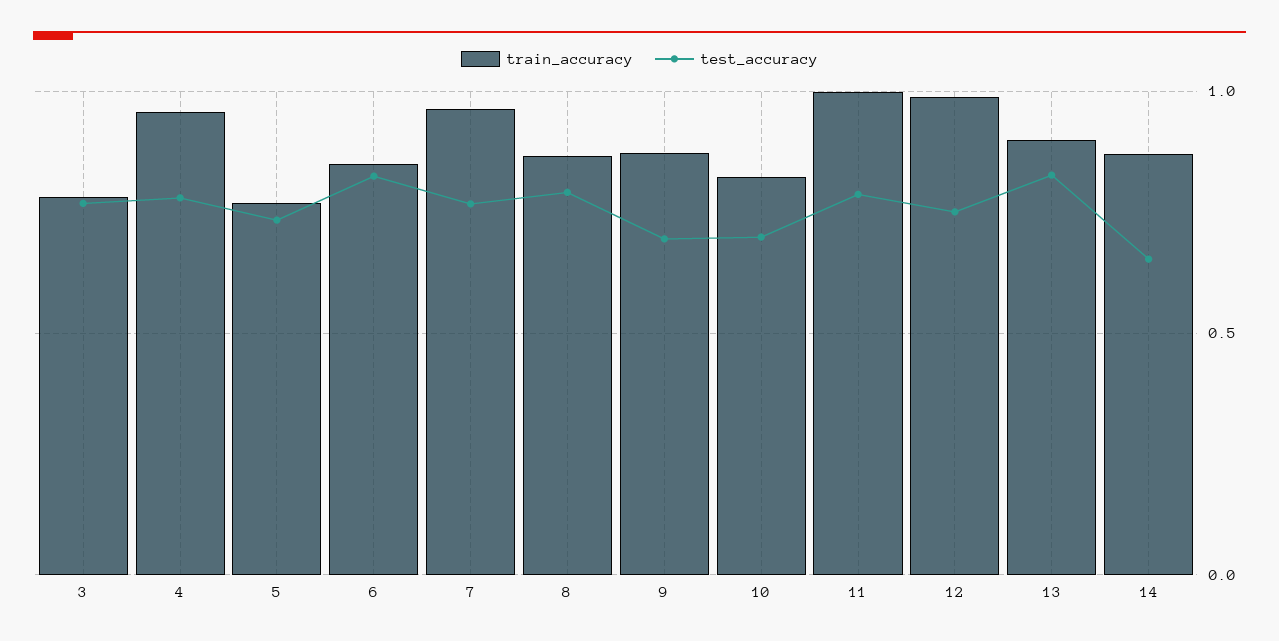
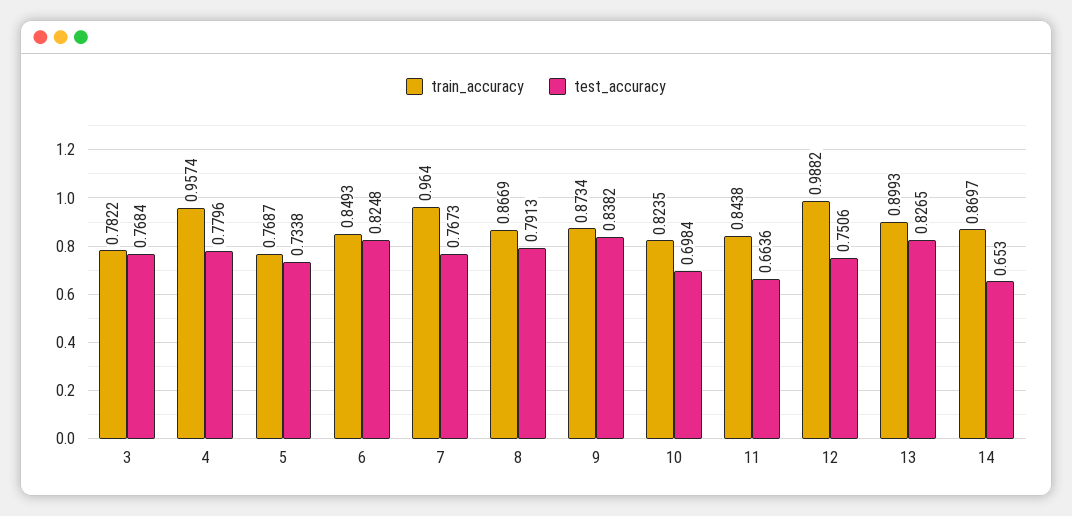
test_accuracy, 9: 0.7 -> 0.8382
train_accuracy, 11: 1 -> 0.8438
test_accuracy, 11: 0.8 -> 0.6636

